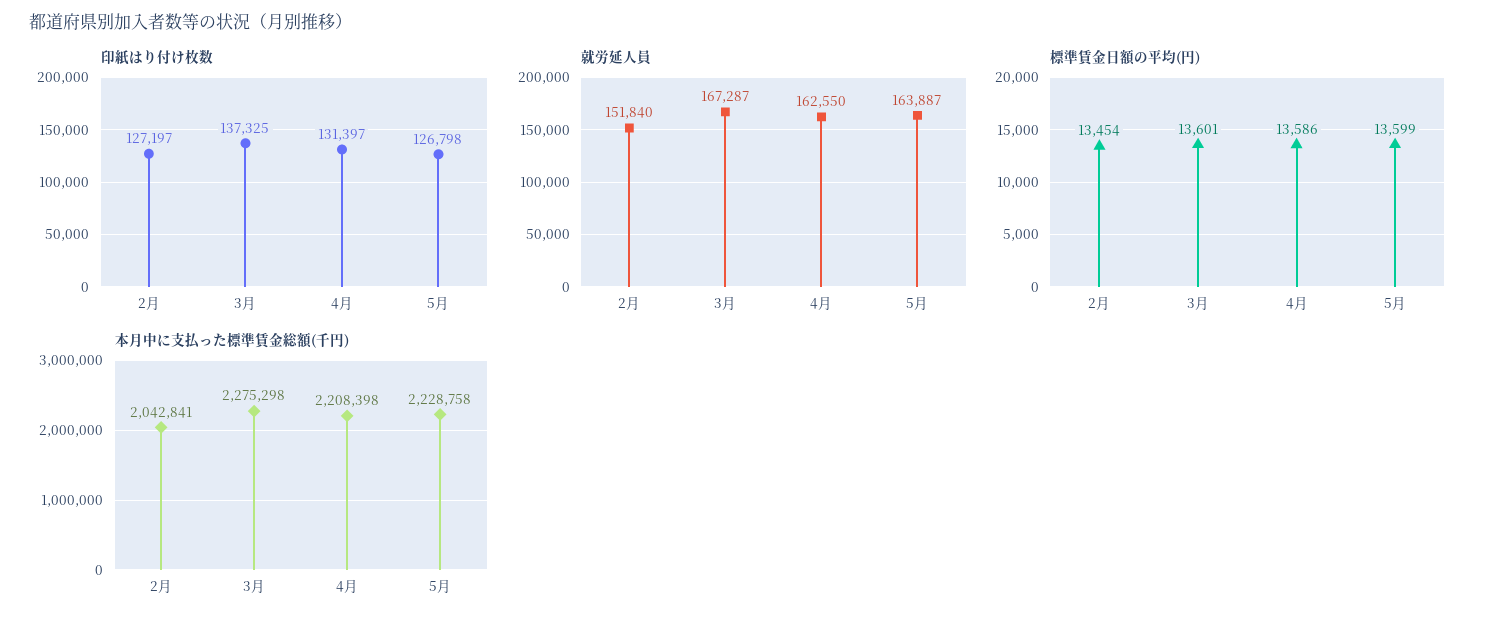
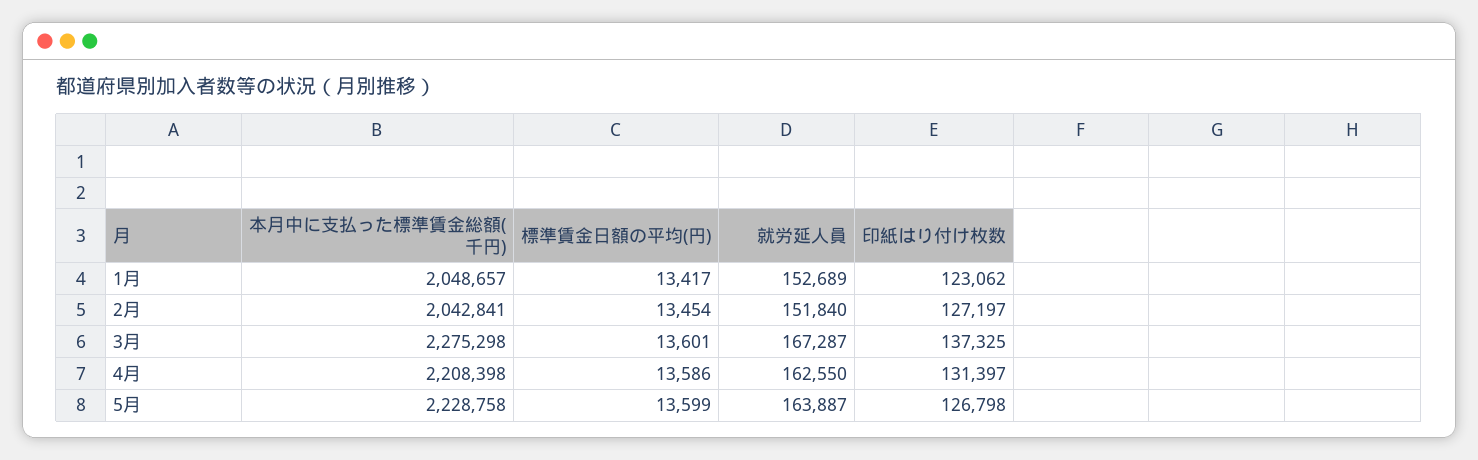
本月中に支払った標準賃金総額(千円), 1月: none -> 2048657
標準賃金日額の平均(円), 1月: none -> 13417
就労延人員, 1月: none -> 152689
印紙はり付け枚数, 1月: none -> 123062

